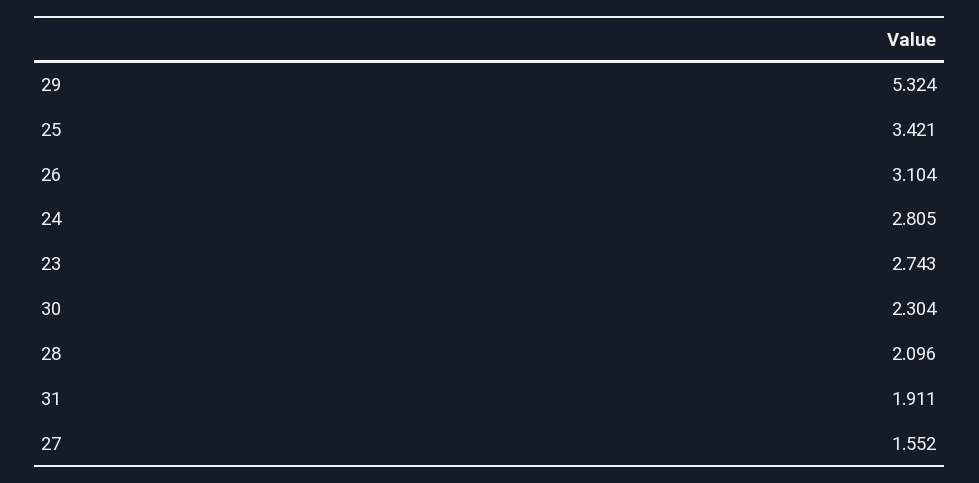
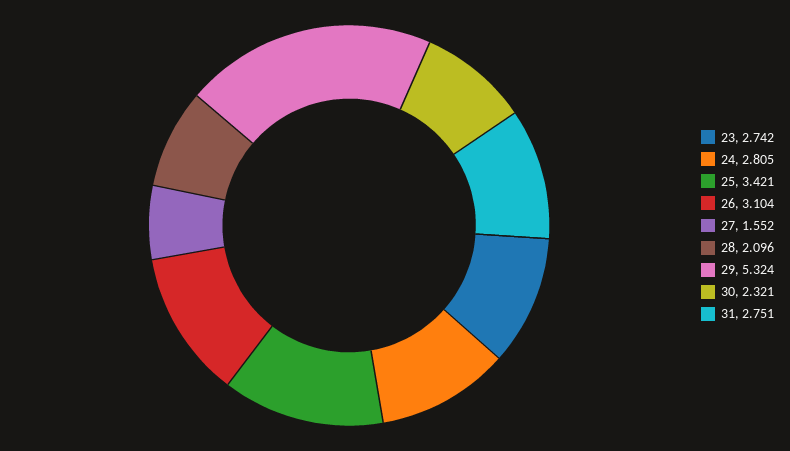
23: 2.743 -> 2.742
30: 2.304 -> 2.321
31: 1.911 -> 2.751

